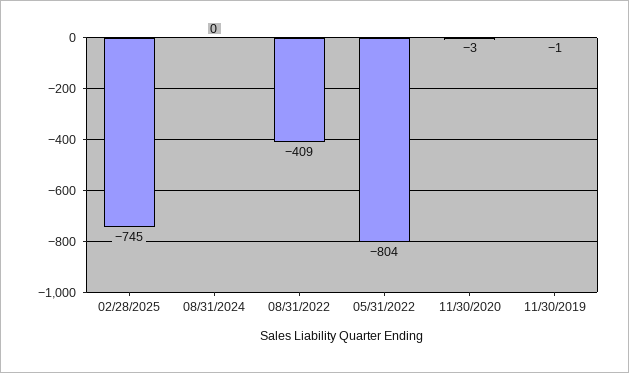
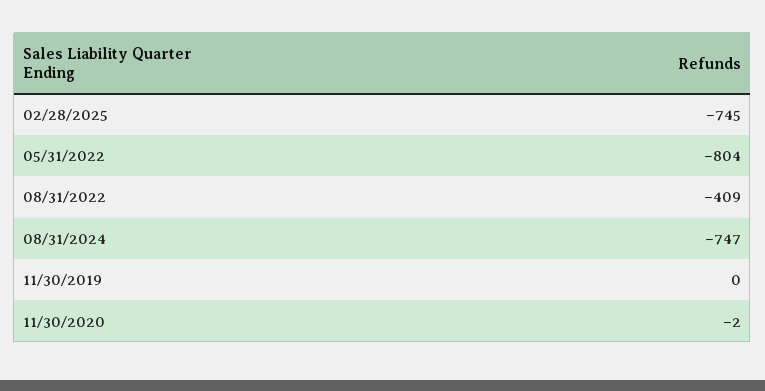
08/31/2024: 0 -> -747
11/30/2020: -3 -> -2
11/30/2019: -1 -> 0

